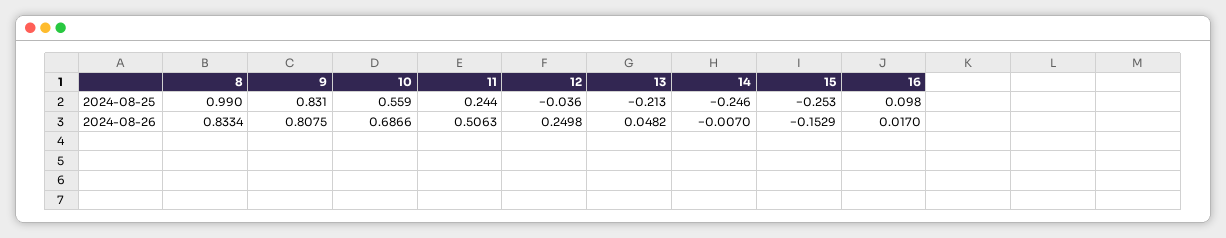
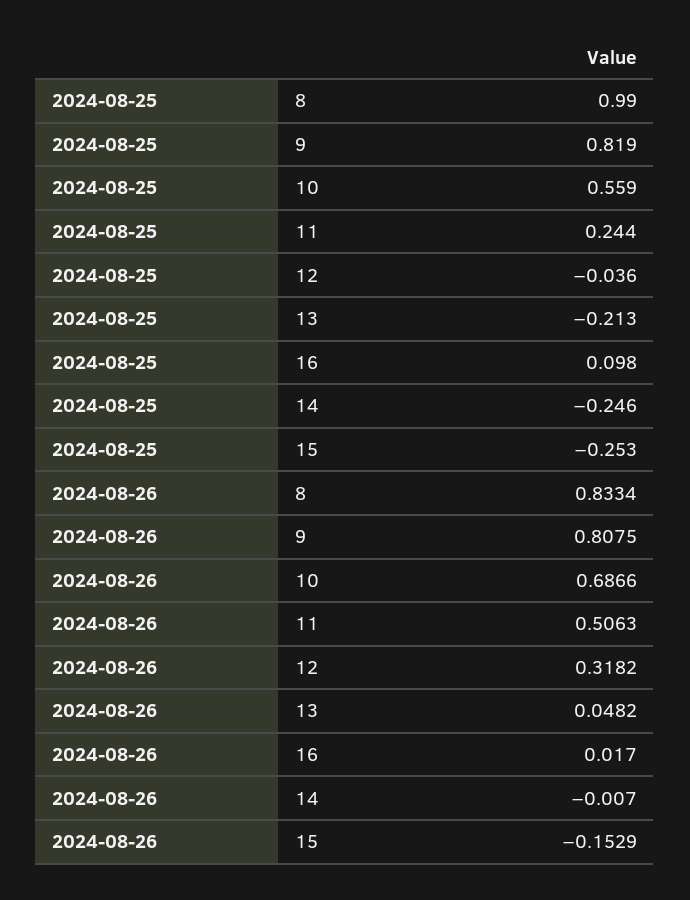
9, 2024-08-25: 0.831 -> 0.819
12, 2024-08-26: 0.2498 -> 0.3182

